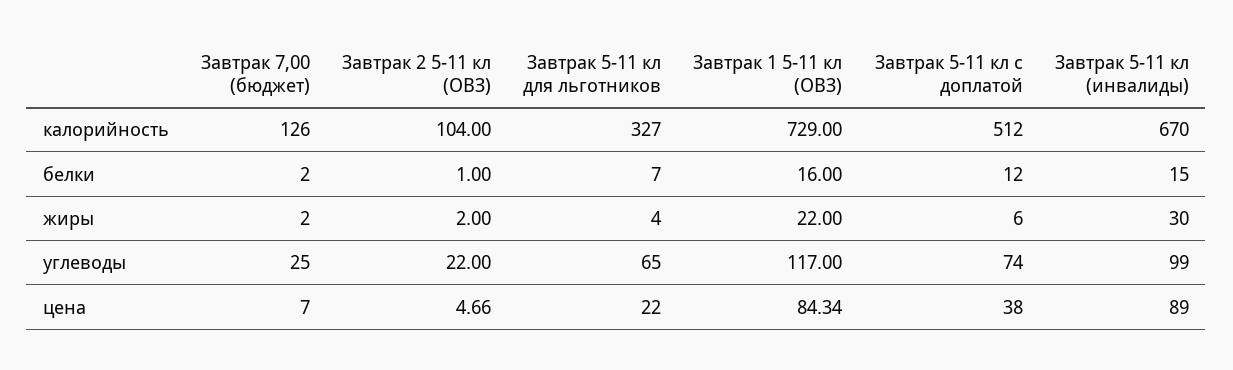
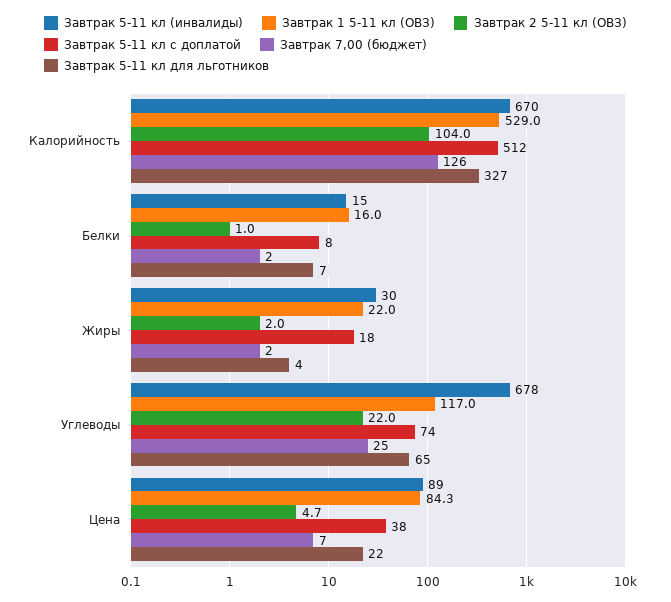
Завтрак 1 5-11 кл (ОВЗ), калорийность: 729 -> 529
Завтрак 5-11 кл с доплатой, белки: 12 -> 8
Завтрак 5-11 кл с доплатой, жиры: 6 -> 18
Завтрак 5-11 кл (инвалиды), углеводы: 99 -> 678

